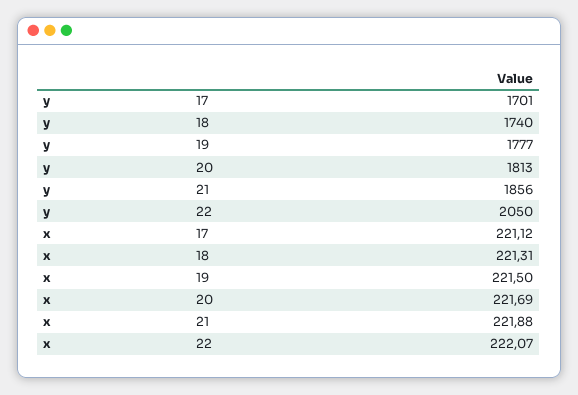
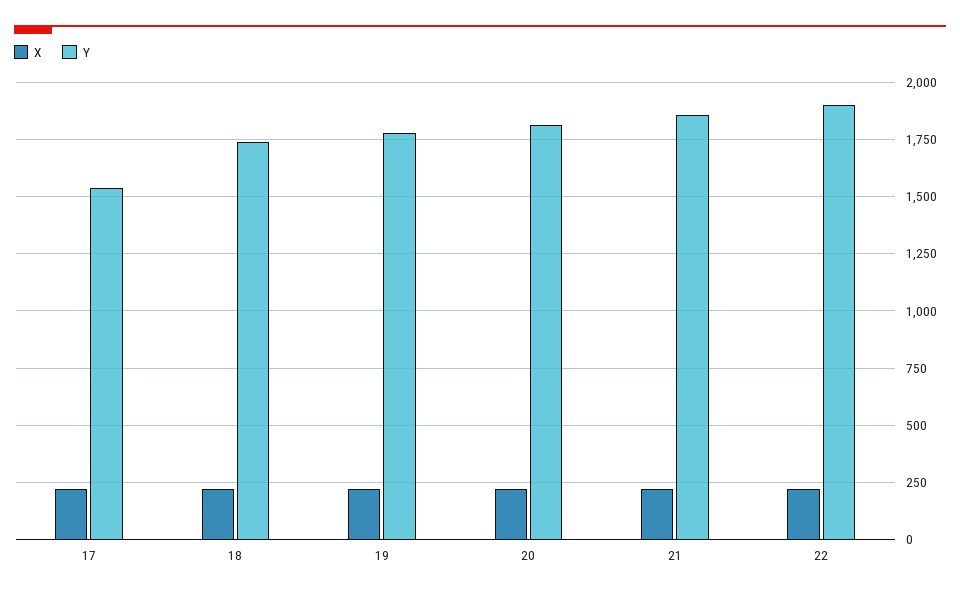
y, 17: 1701 -> 1550
y, 22: 2050 -> 1900

